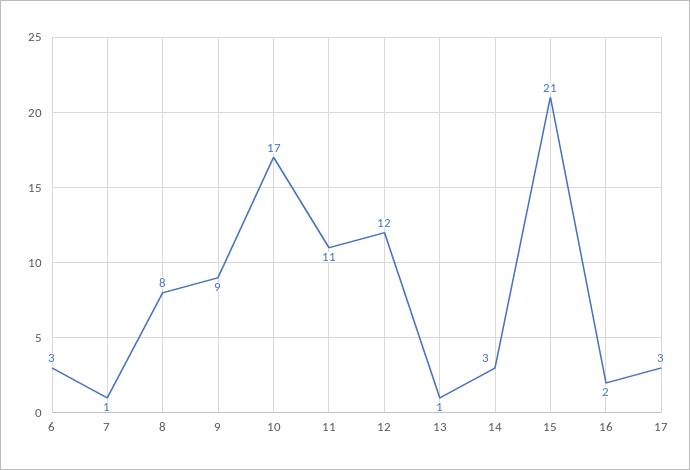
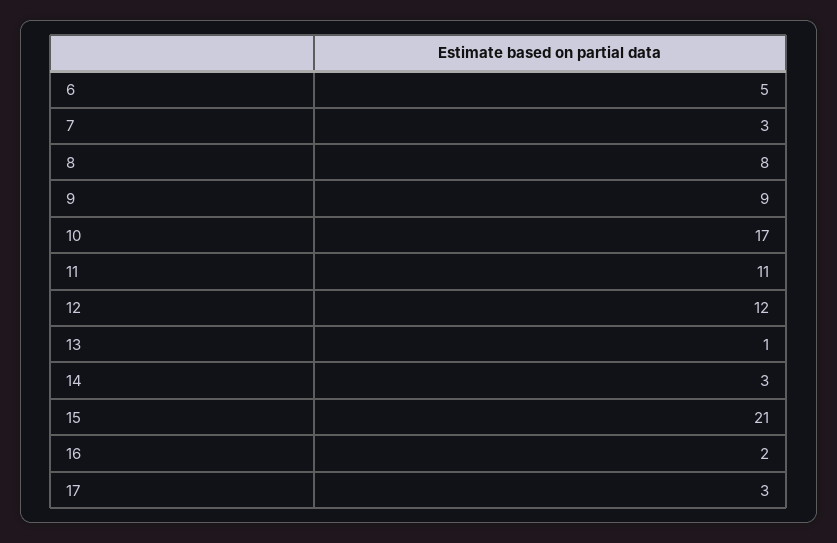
6: 3 -> 5
7: 1 -> 3

